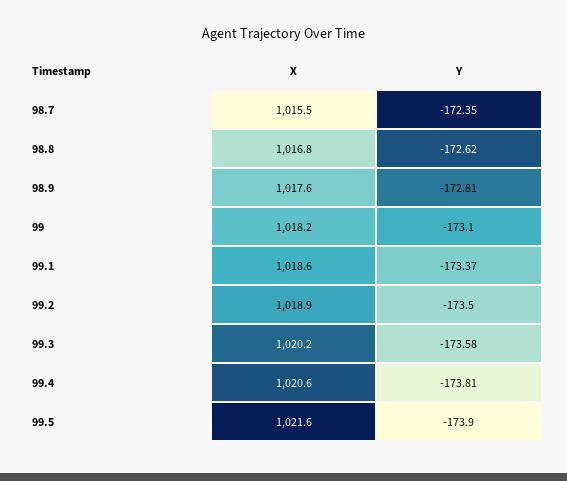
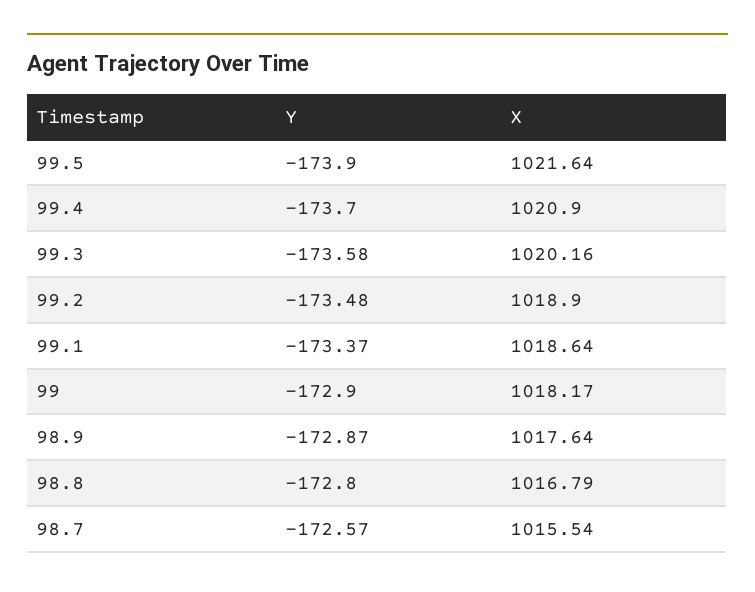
Y, 98.7: -172.35 -> -172.57
Y, 98.8: -172.62 -> -172.8
Y, 98.9: -172.81 -> -172.87
Y, 99: -173.1 -> -172.9
Y, 99.2: -173.5 -> -173.48
X, 99.4: 1020.6 -> 1020.9
Y, 99.4: -173.81 -> -173.7

